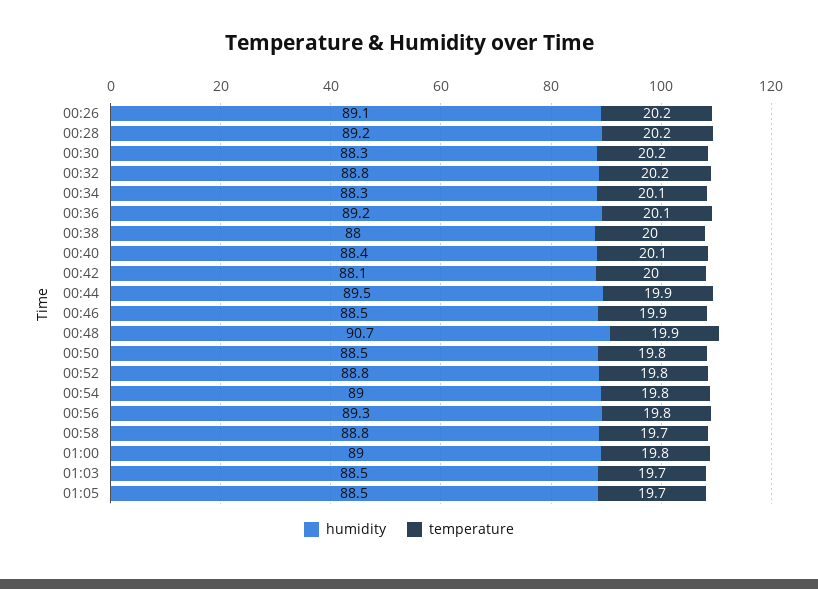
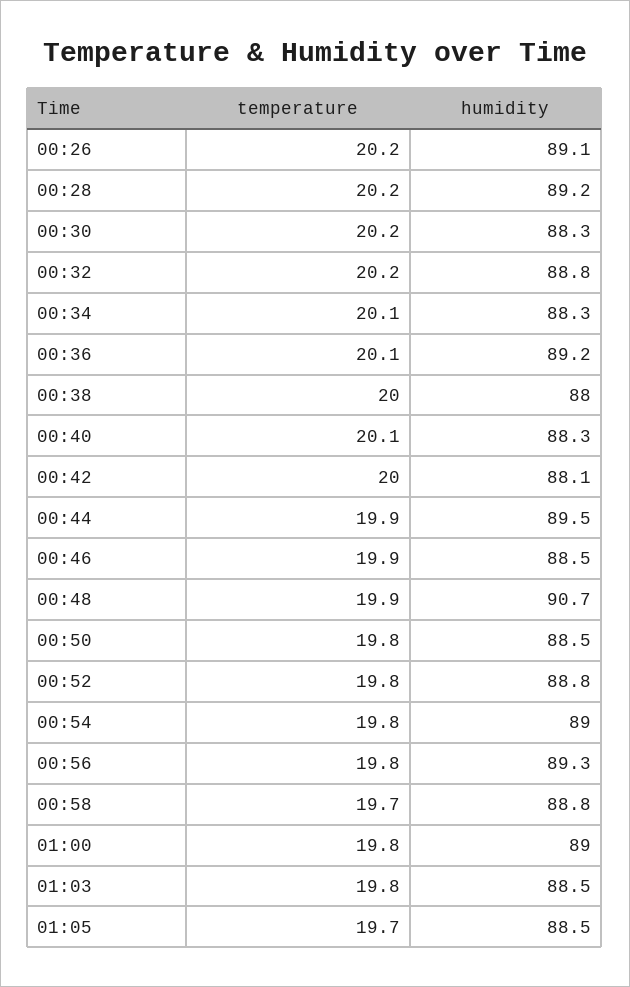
humidity, 00:40: 88.4 -> 88.3
temperature, 01:03: 19.7 -> 19.8

